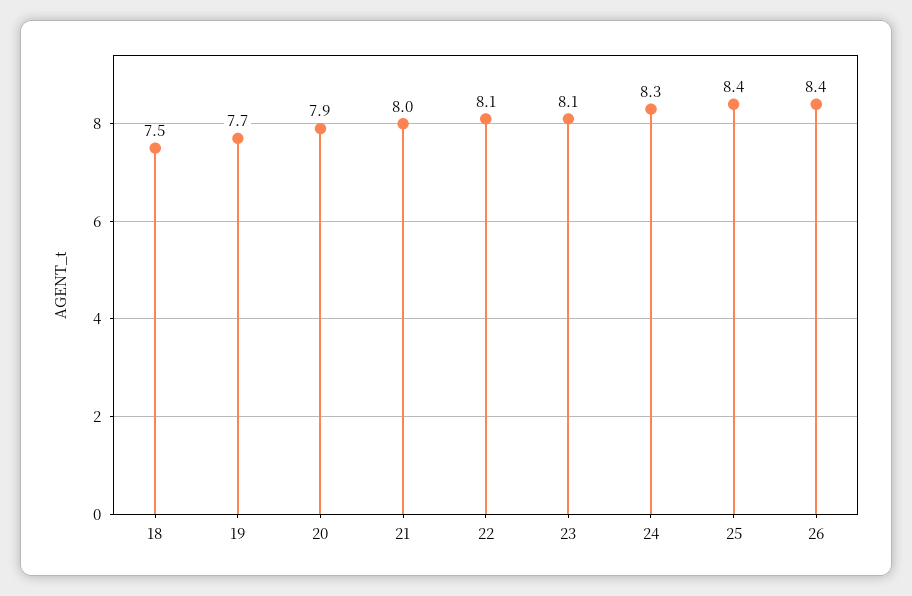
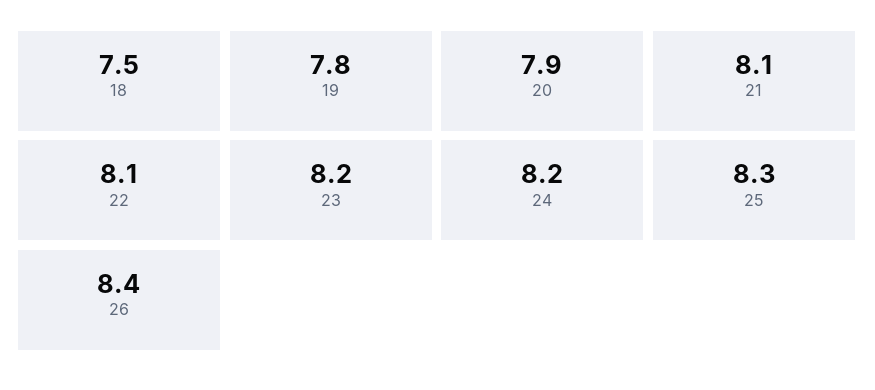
19: 7.7 -> 7.8
21: 8 -> 8.1
23: 8.1 -> 8.2
24: 8.3 -> 8.2
25: 8.4 -> 8.3

